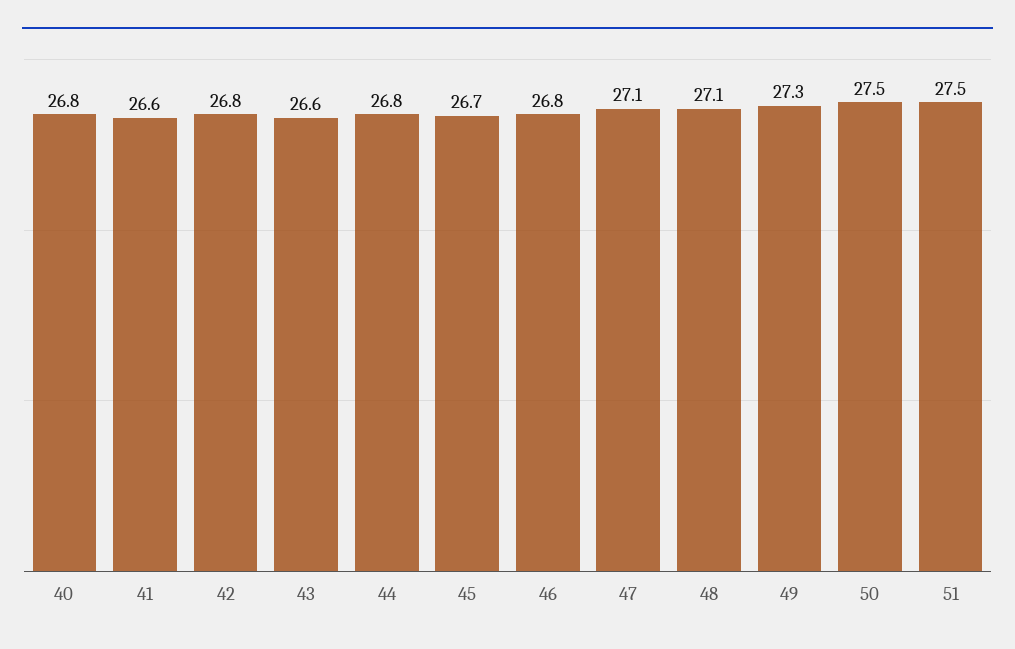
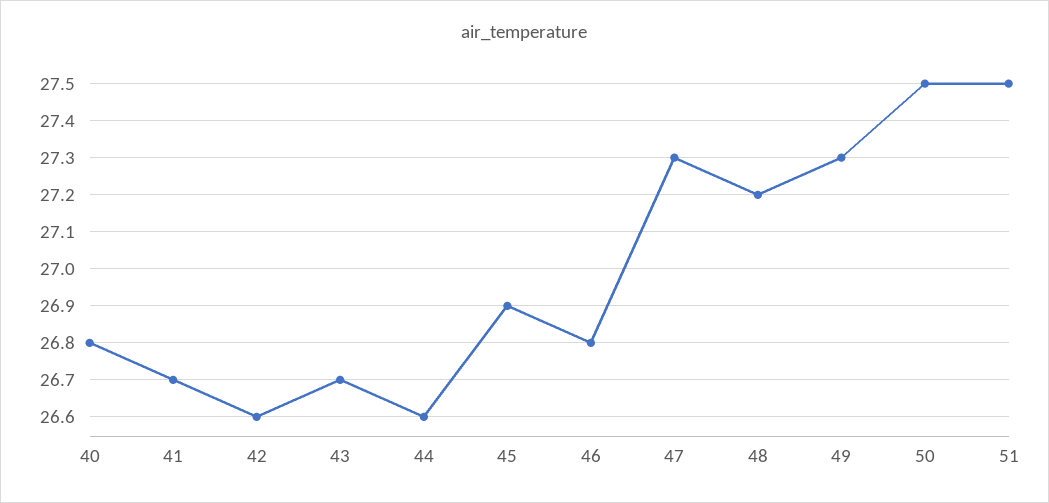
41: 26.6 -> 26.7
42: 26.8 -> 26.6
43: 26.6 -> 26.7
44: 26.8 -> 26.6
45: 26.7 -> 26.9
47: 27.1 -> 27.3
48: 27.1 -> 27.2

